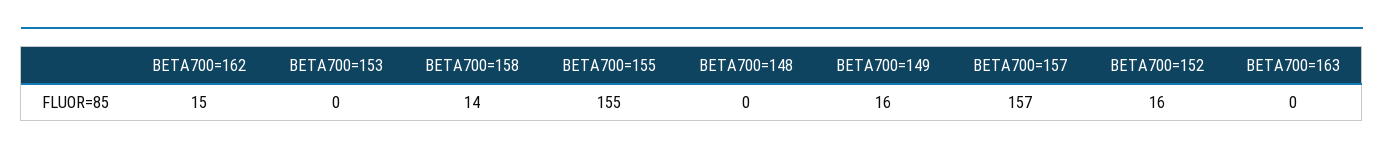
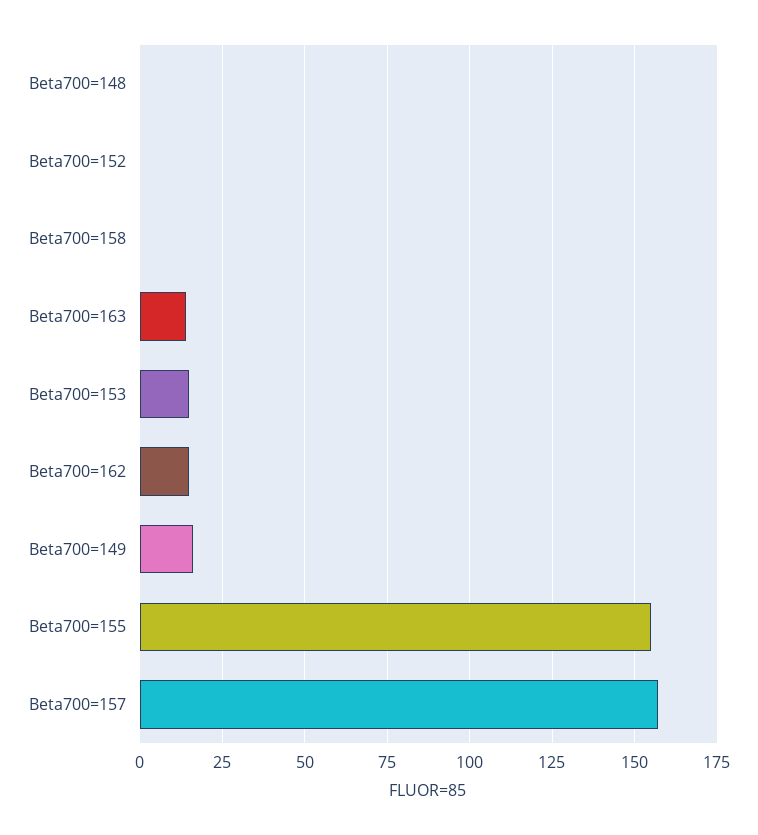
BETA700=153: 0 -> 15
BETA700=158: 14 -> 0
BETA700=152: 16 -> 0
BETA700=163: 0 -> 15

